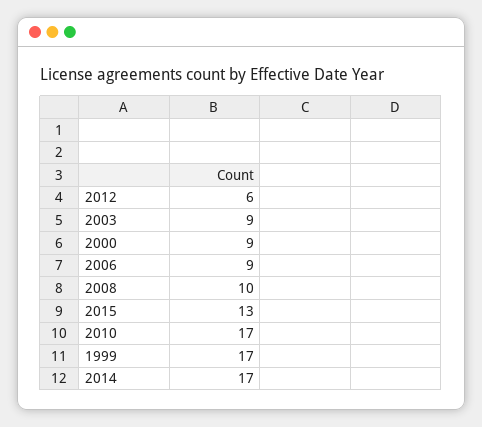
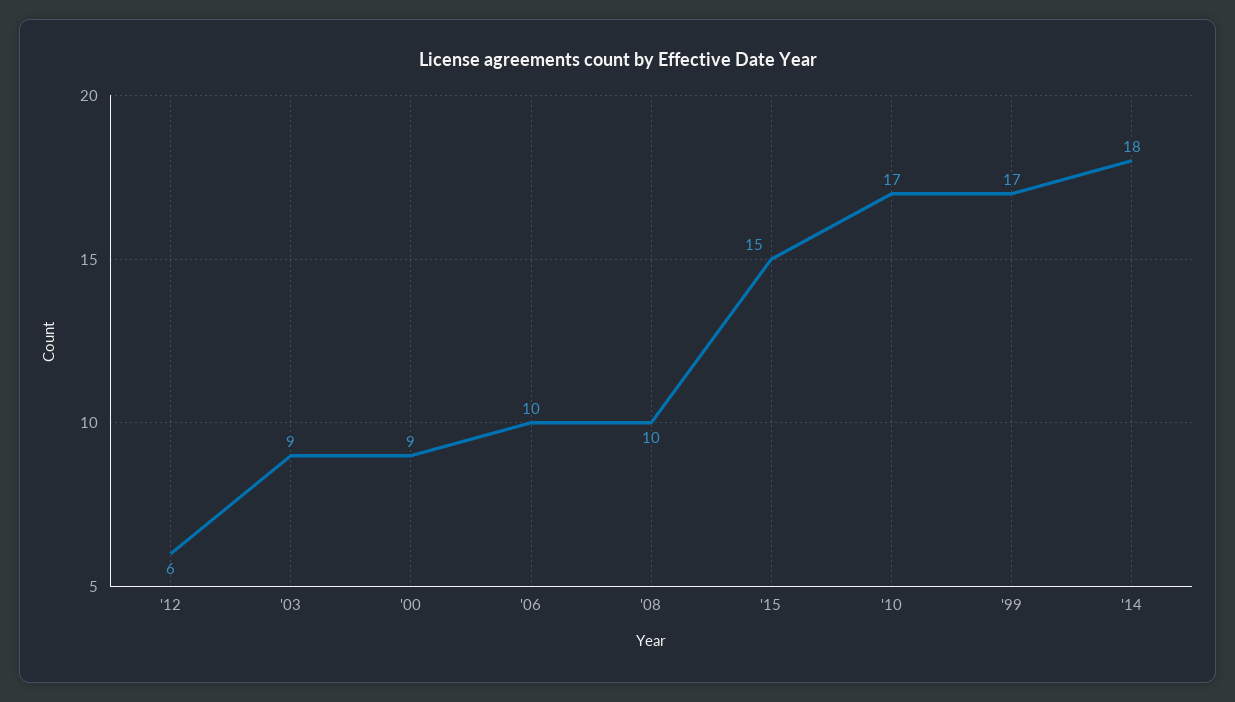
2006: 9 -> 10
2015: 13 -> 15
2014: 17 -> 18

